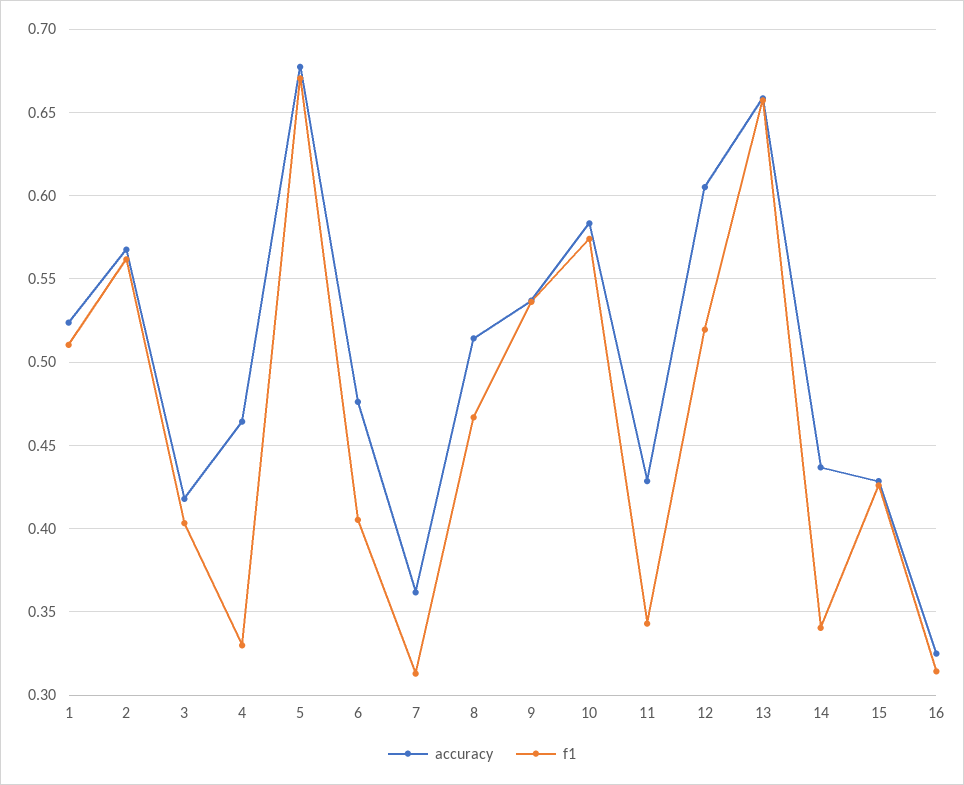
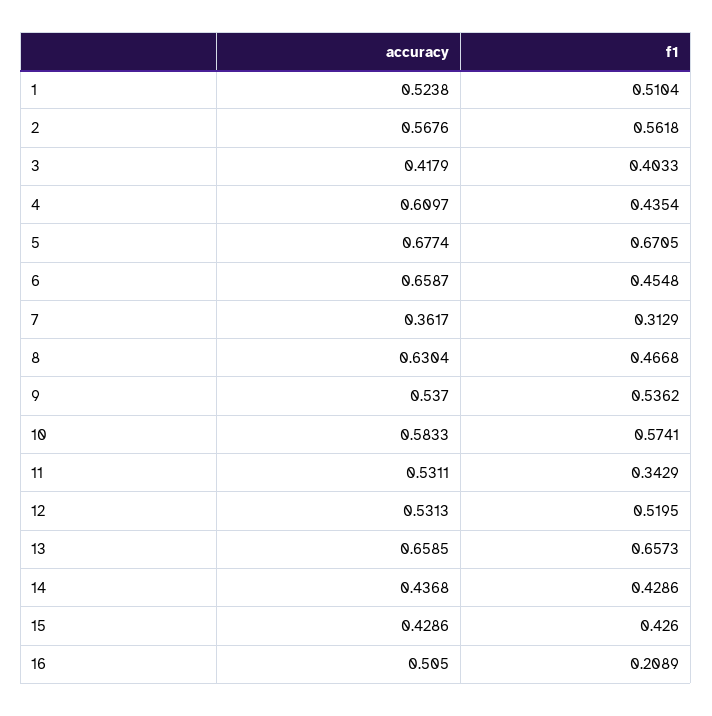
accuracy, 4: 0.465 -> 0.6097
f1, 4: 0.33 -> 0.4354
accuracy, 6: 0.475 -> 0.6587
f1, 6: 0.405 -> 0.4548
accuracy, 8: 0.515 -> 0.6304
accuracy, 11: 0.43 -> 0.5311
accuracy, 12: 0.605 -> 0.5313
f1, 14: 0.34 -> 0.4286
accuracy, 16: 0.325 -> 0.505
f1, 16: 0.315 -> 0.2089

